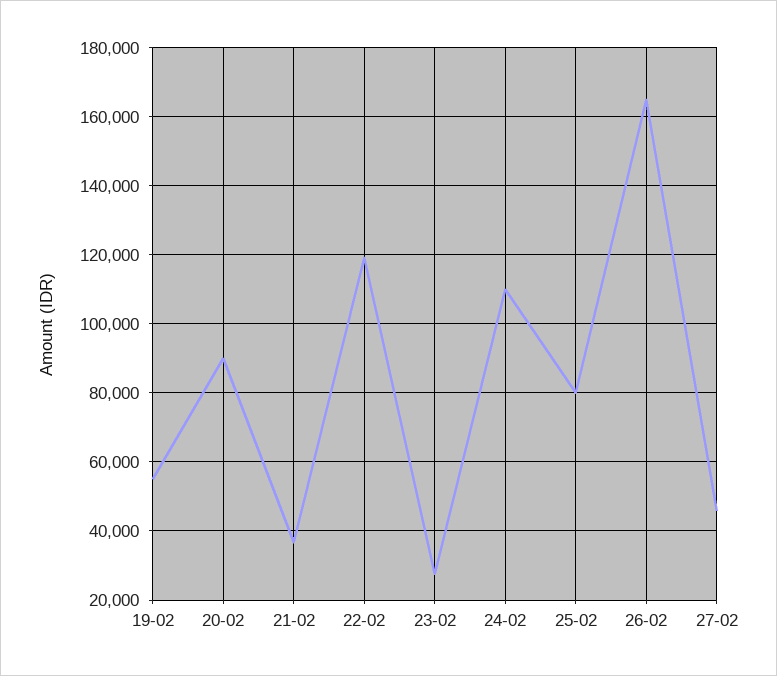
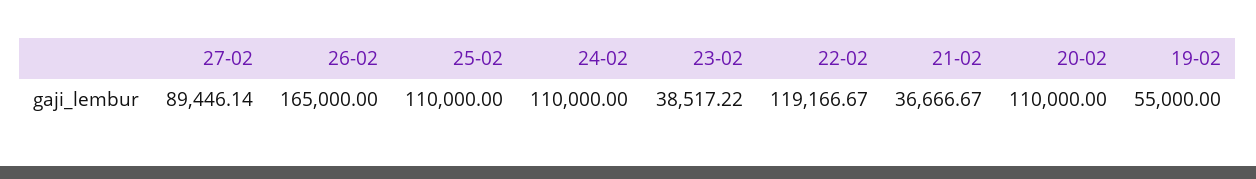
20-02: 90000 -> 110000
23-02: 28000 -> 38517.22
25-02: 80000 -> 110000
27-02: 46000 -> 89446.14

